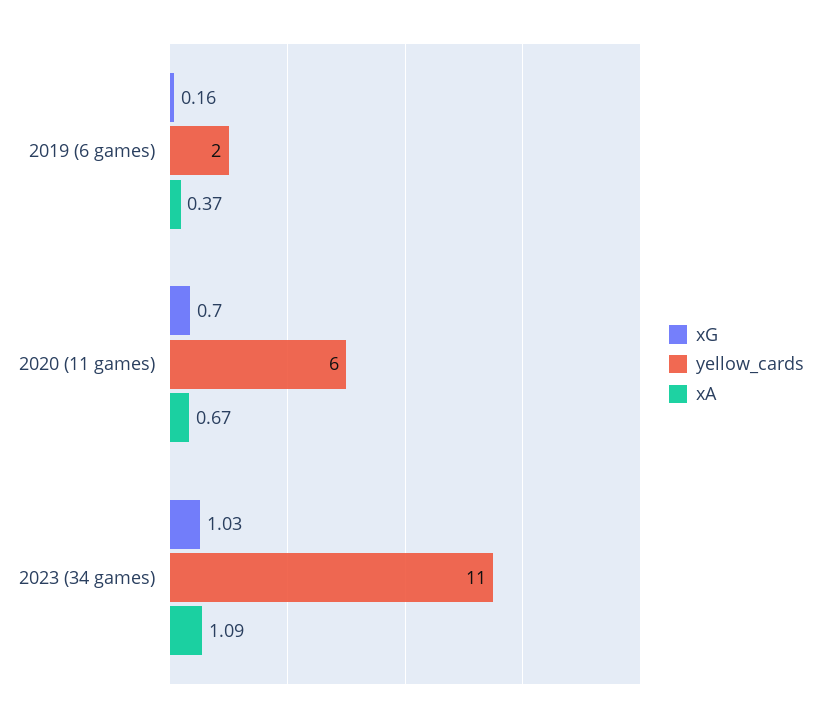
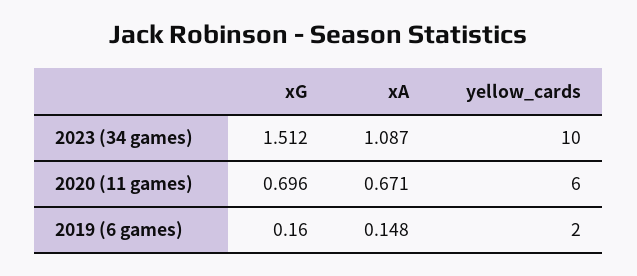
xA, 2019 (6 games): 0.37 -> 0.148
xG, 2023 (34 games): 1.03 -> 1.512
yellow_cards, 2023 (34 games): 11 -> 10

